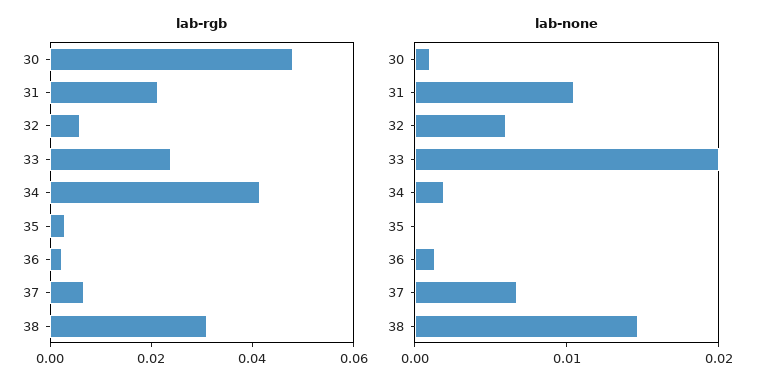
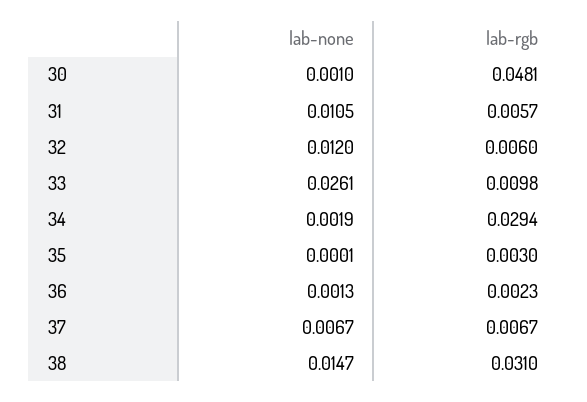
lab-rgb, 31: 0.02 -> 0.0057
lab-rgb, 33: 0.025 -> 0.0098
lab-rgb, 34: 0.04 -> 0.0294
lab-none, 32: 0.006 -> 0.012
lab-none, 33: 0.02 -> 0.0261

